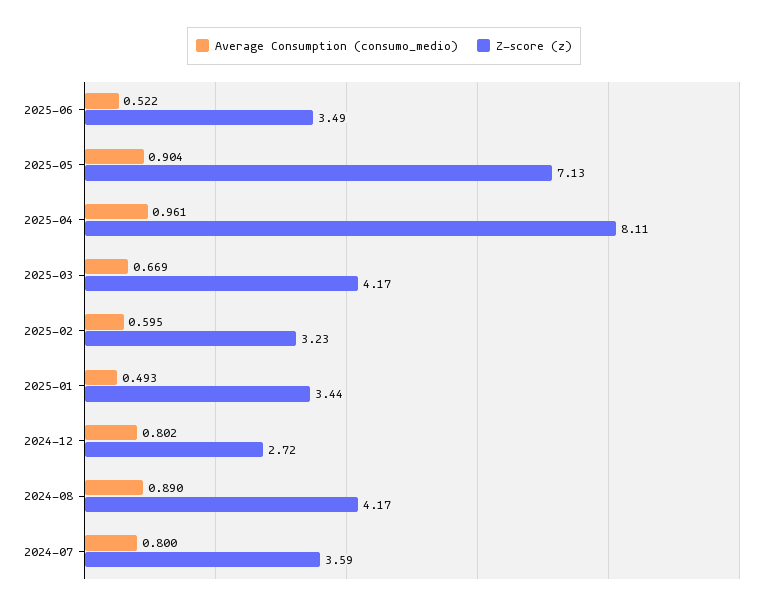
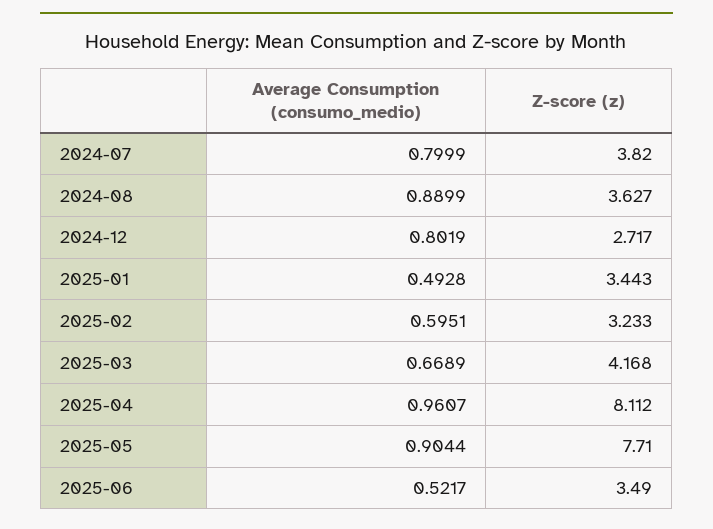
Z-score (z), 2025-05: 7.13 -> 7.71
Z-score (z), 2024-08: 4.17 -> 3.627
Z-score (z), 2024-07: 3.59 -> 3.82

